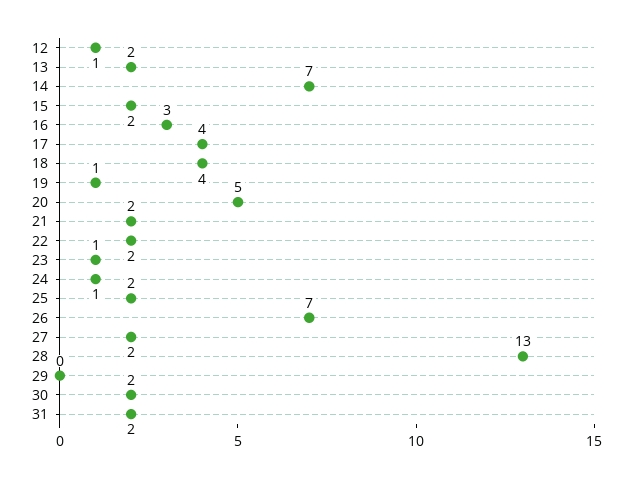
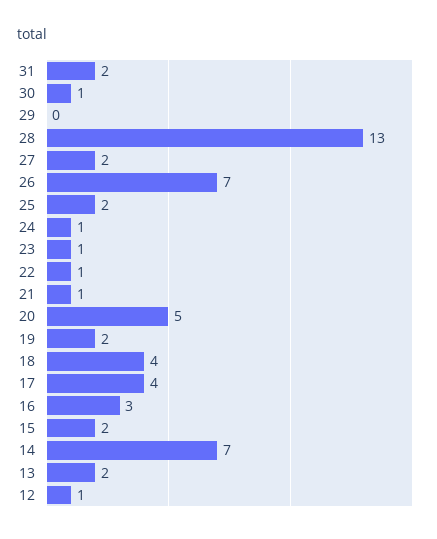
19: 1 -> 2
21: 2 -> 1
22: 2 -> 1
30: 2 -> 1

